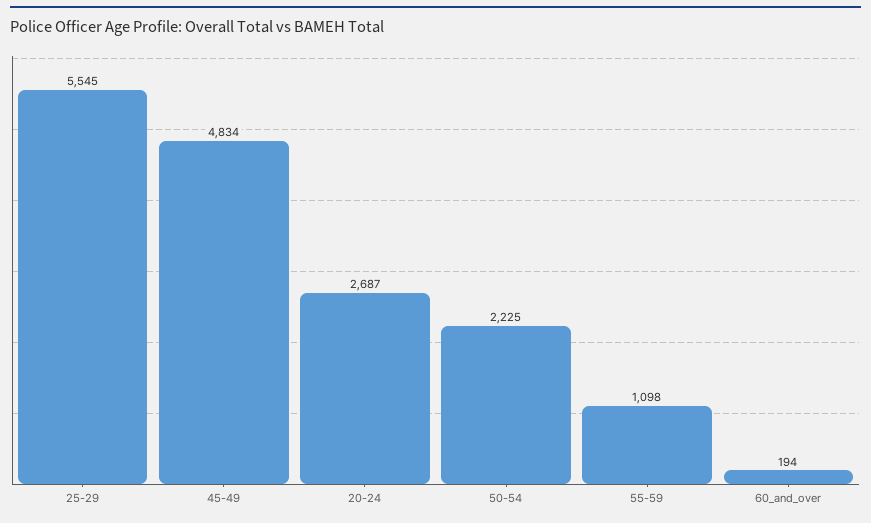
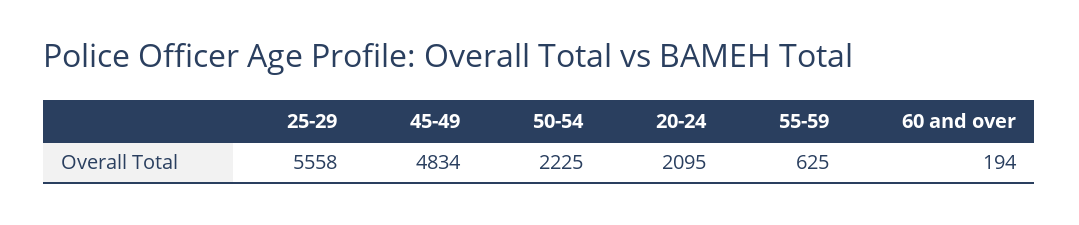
25-29: 5545 -> 5558
20-24: 2687 -> 2095
55-59: 1098 -> 625

